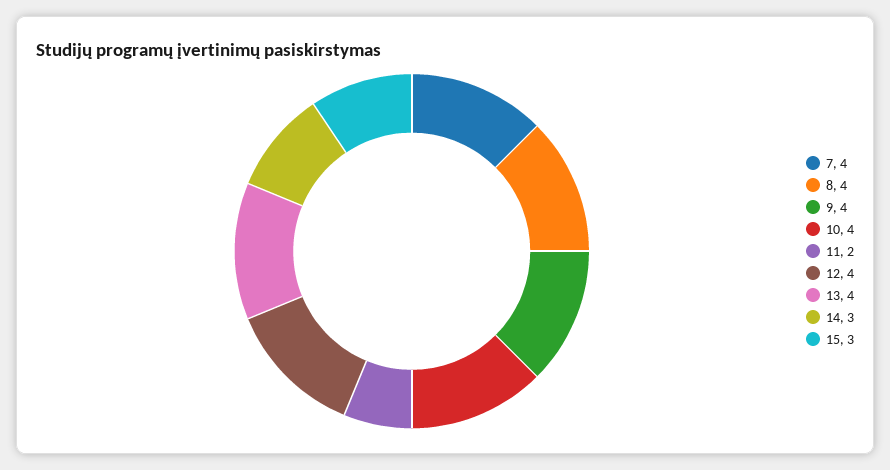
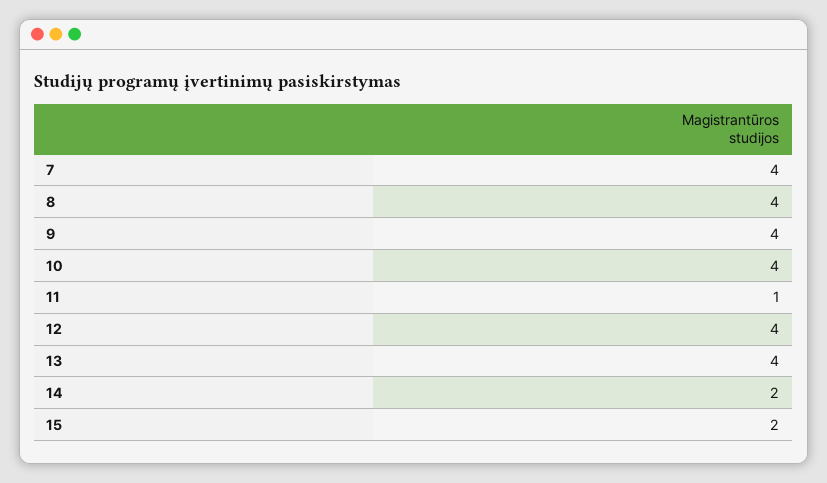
11: 2 -> 1
14: 3 -> 2
15: 3 -> 2

